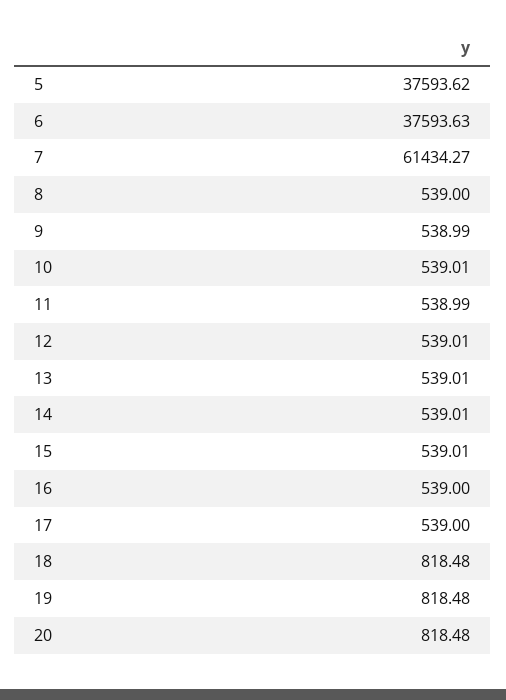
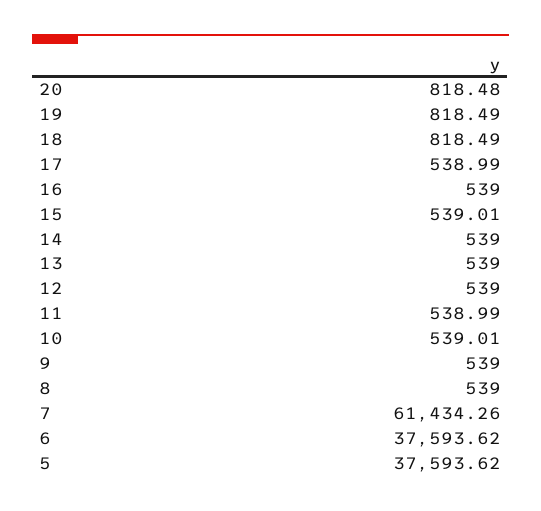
6: 37593.63 -> 37593.62
7: 61434.27 -> 61434.26
9: 538.99 -> 539
12: 539.01 -> 539
13: 539.01 -> 539
14: 539.01 -> 539
17: 539 -> 538.99
18: 818.48 -> 818.49
19: 818.48 -> 818.49

